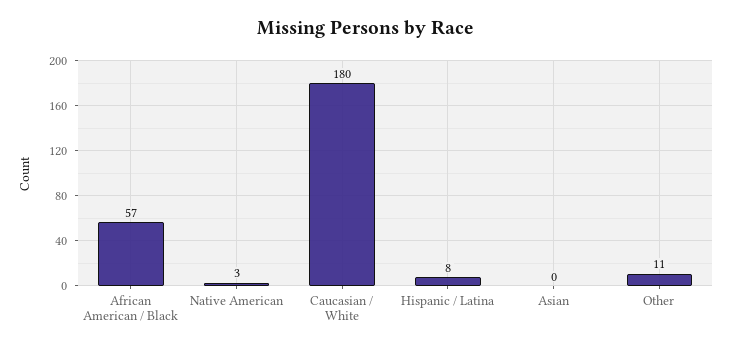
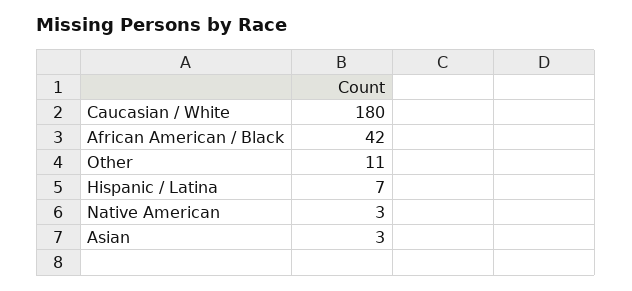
African American / Black: 57 -> 42
Hispanic / Latina: 8 -> 7
Asian: 0 -> 3

